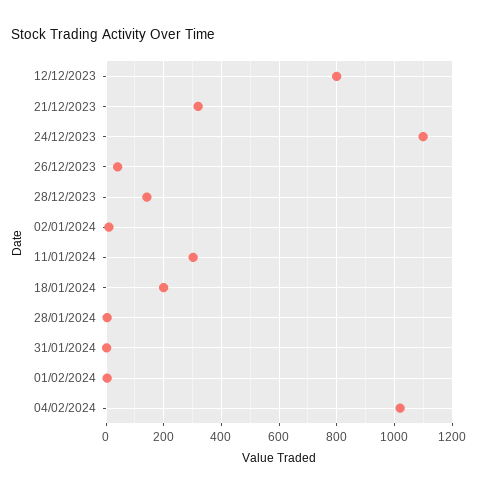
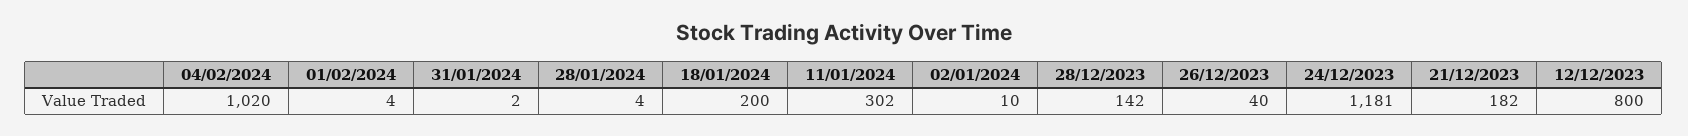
21/12/2023: 325 -> 182
24/12/2023: 1100 -> 1181

